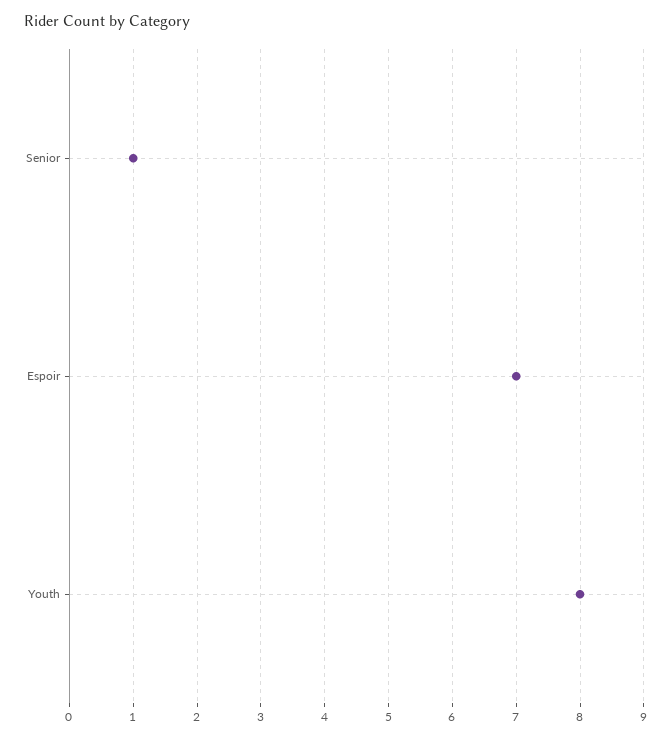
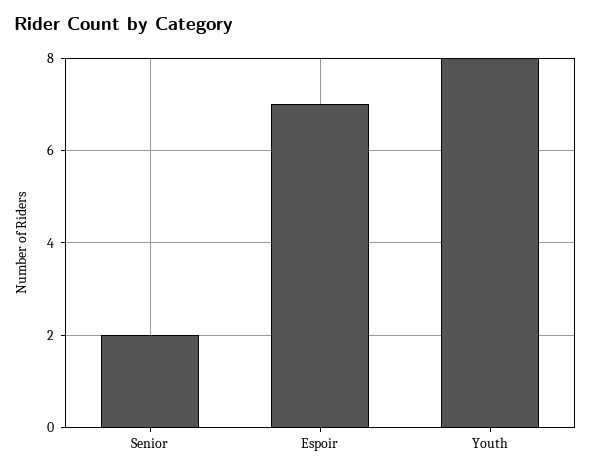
Senior: 1 -> 2

